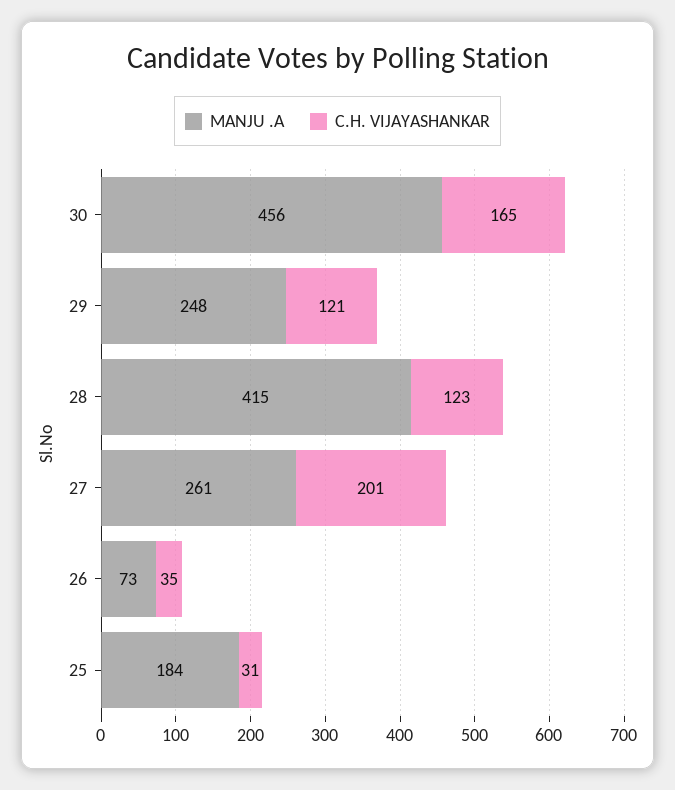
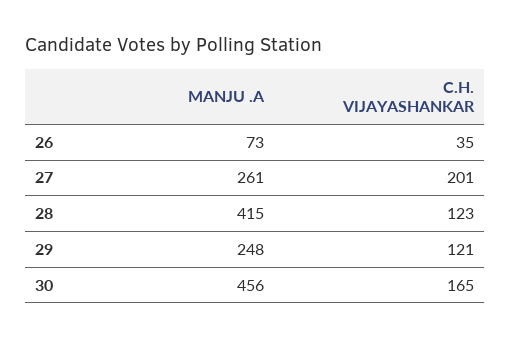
MANJU .A, 25: 184 -> none
C.H. VIJAYASHANKAR, 25: 31 -> none

